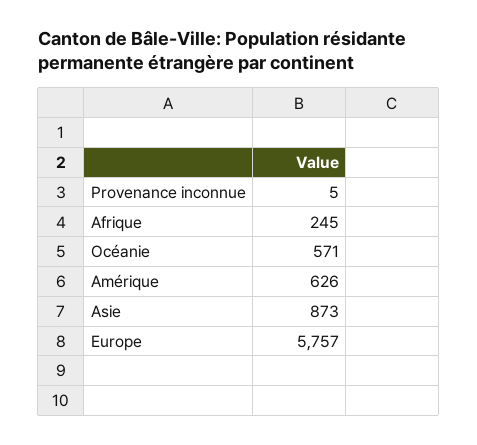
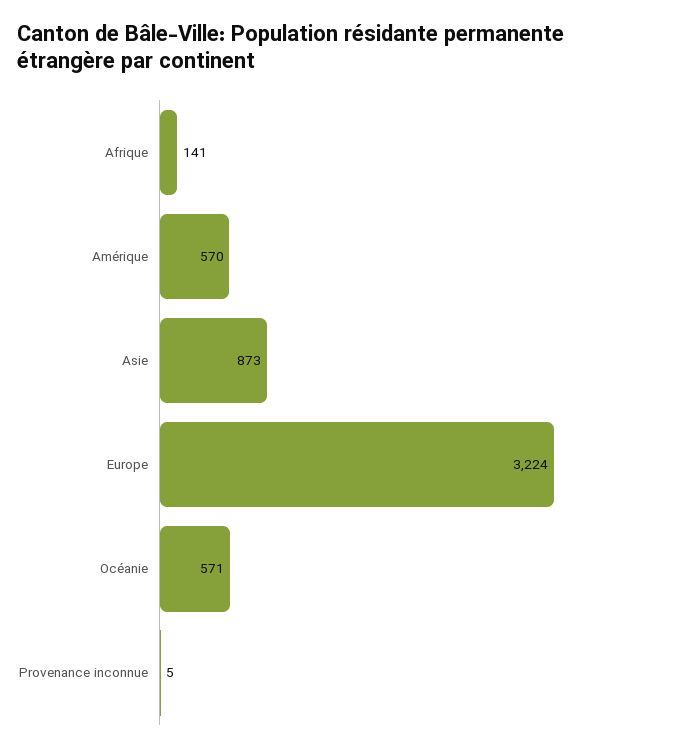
Afrique: 245 -> 141
Amérique: 626 -> 570
Europe: 5757 -> 3224

